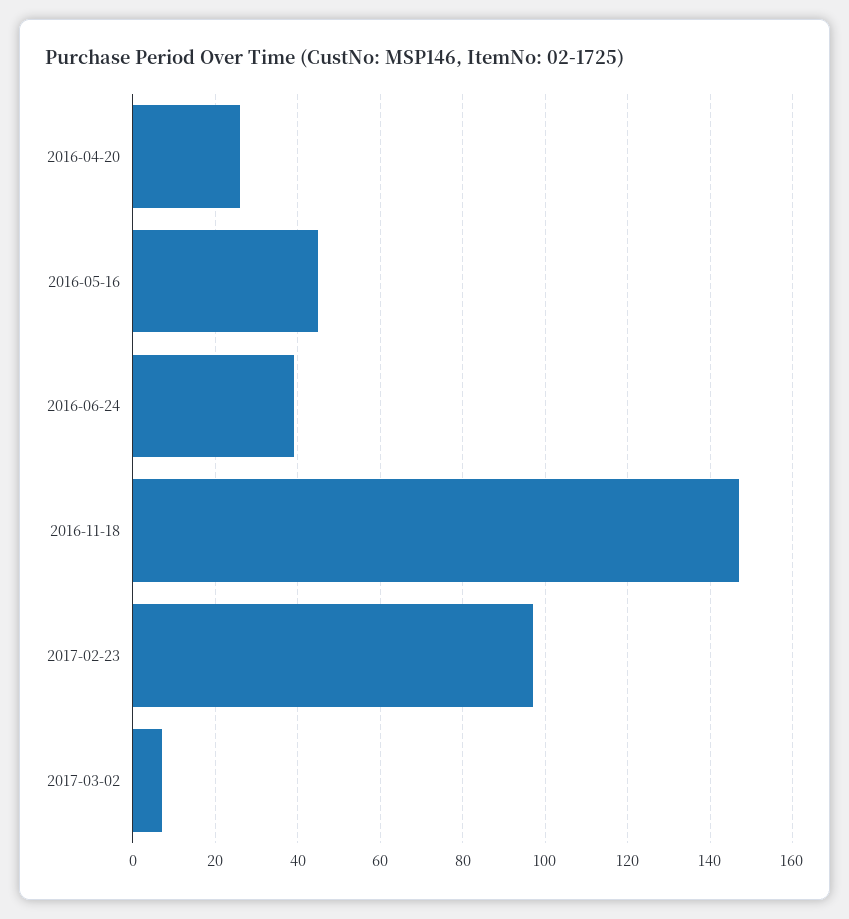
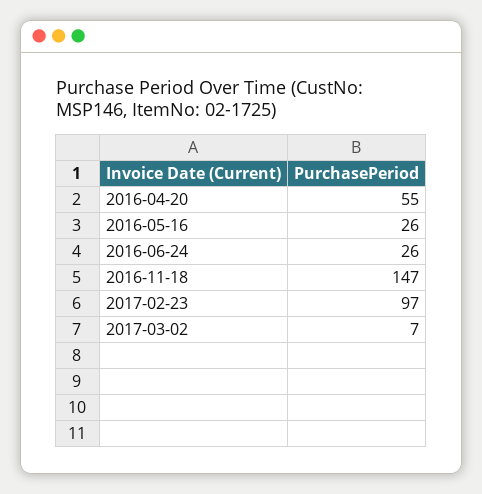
2016-04-20: 25 -> 55
2016-05-16: 45 -> 26
2016-06-24: 40 -> 26

